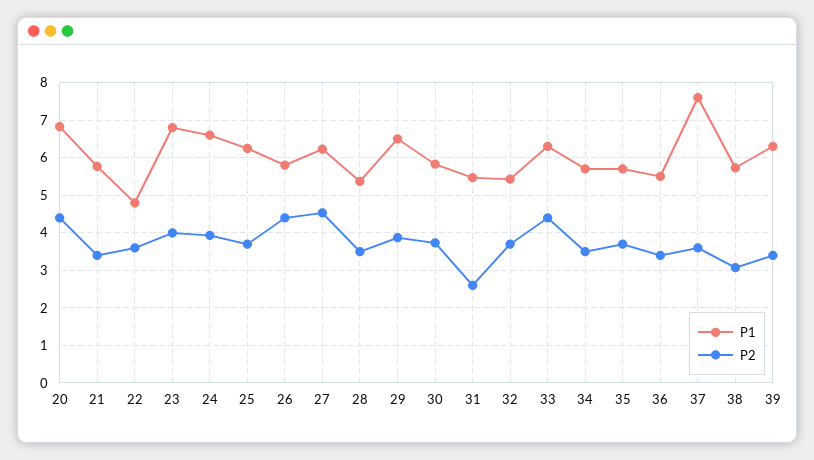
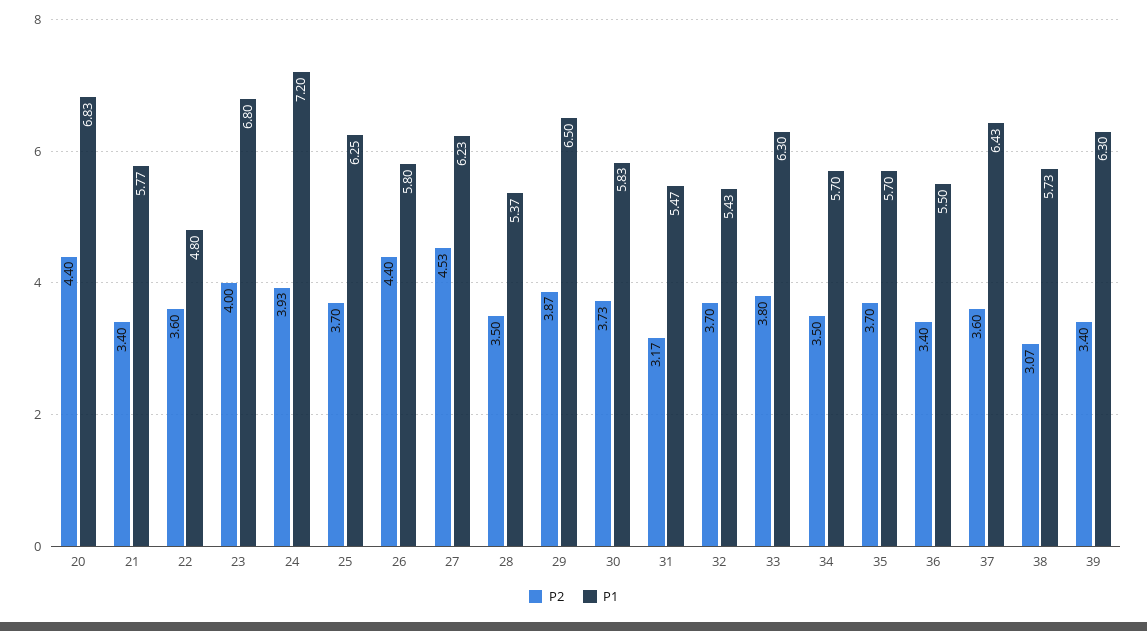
P1, 24: 6.6 -> 7.2
P2, 31: 2.6 -> 3.17
P2, 33: 4.4 -> 3.8
P1, 37: 7.6 -> 6.43

